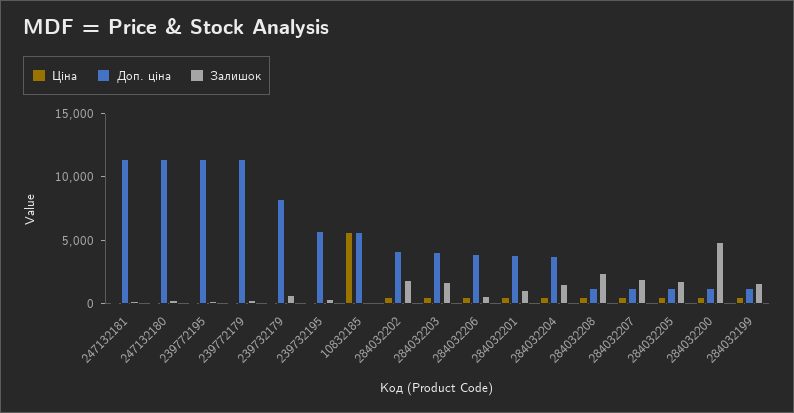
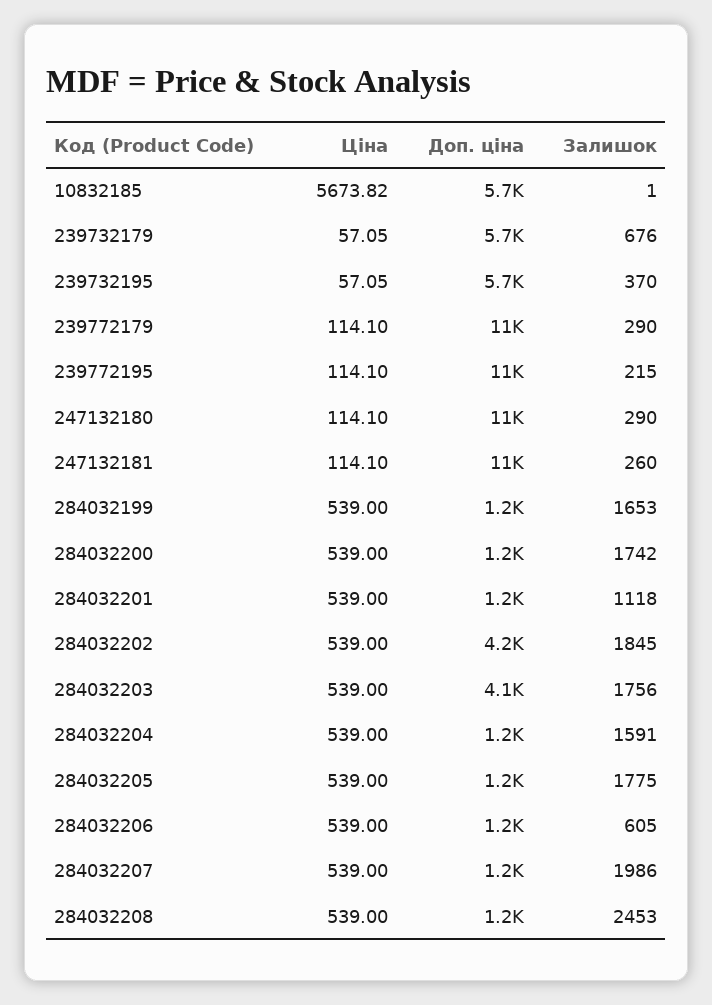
Доп. ціна, 239732179: 8000 -> 5700
Доп. ціна, 284032206: 4000 -> 1200
Доп. ціна, 284032201: 4000 -> 1200
Доп. ціна, 284032204: 4000 -> 1200
Залишок, 284032200: 5000 -> 1742

